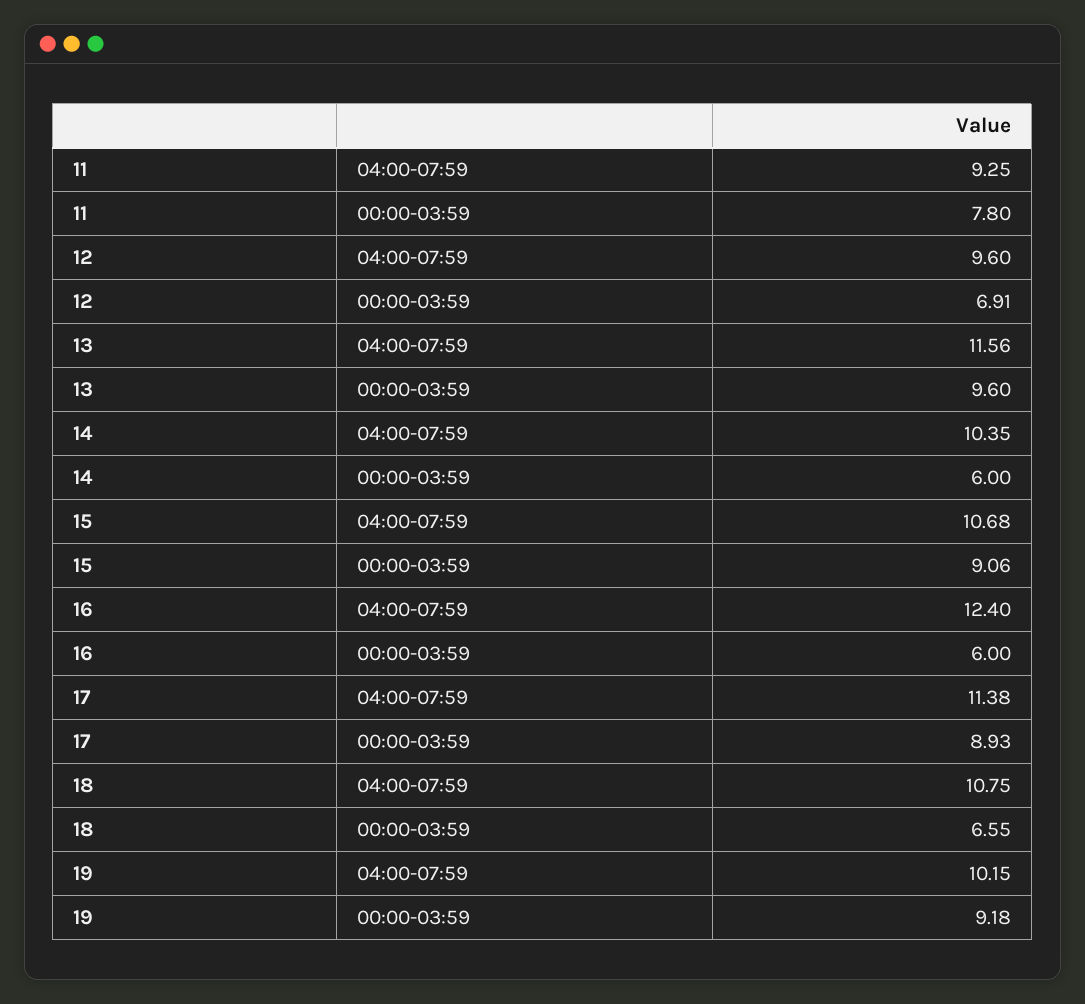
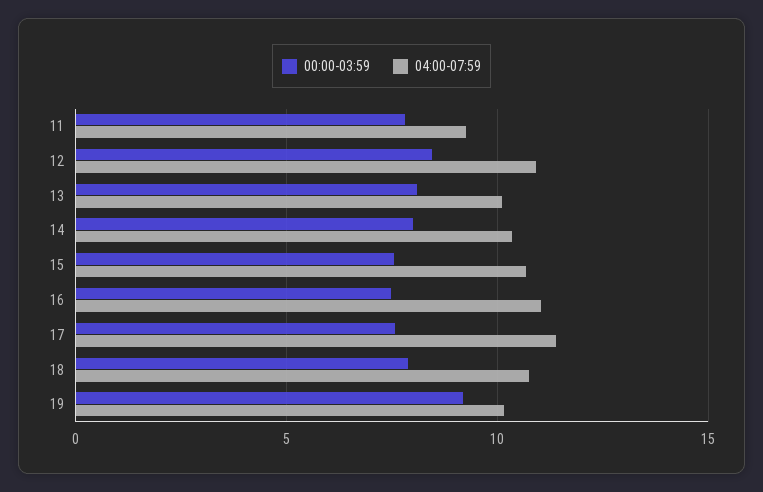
04:00-07:59, 12: 9.6 -> 11
00:00-03:59, 12: 6.91 -> 8.5
04:00-07:59, 13: 11.56 -> 10
00:00-03:59, 13: 9.6 -> 8
00:00-03:59, 14: 6 -> 8
00:00-03:59, 15: 9.06 -> 7.5
04:00-07:59, 16: 12.4 -> 11
00:00-03:59, 16: 6 -> 7.5
00:00-03:59, 17: 8.93 -> 7.5
00:00-03:59, 18: 6.55 -> 8

